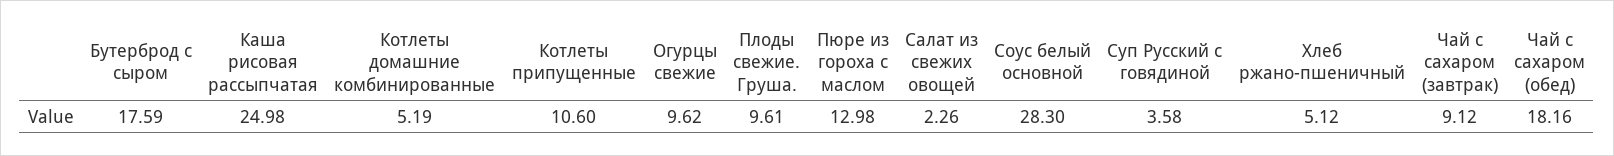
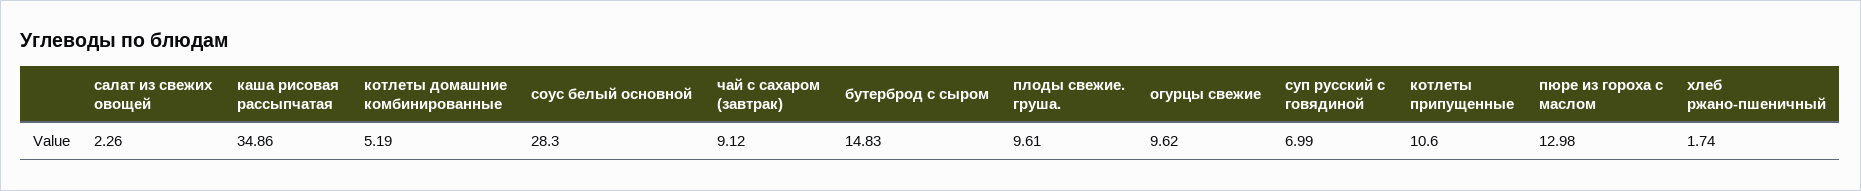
Бутерброд с сыром: 17.59 -> 14.83
Каша рисовая рассыпчатая: 24.98 -> 34.86
Суп Русский с говядиной: 3.58 -> 6.99
Хлеб ржано-пшеничный: 5.12 -> 1.74
Чай с сахаром (обед): 18.16 -> none

